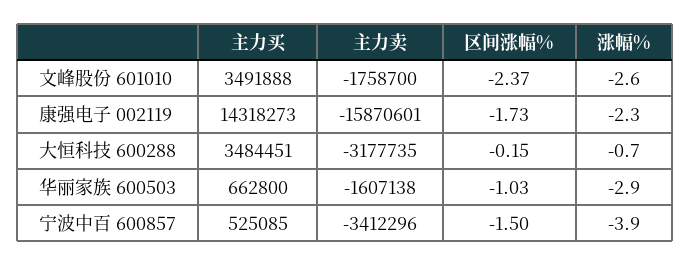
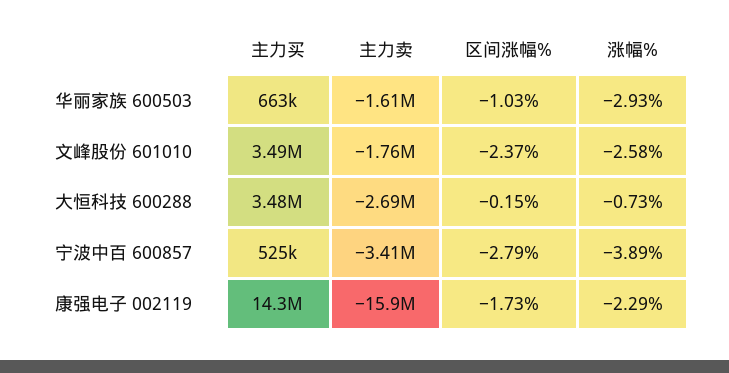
主力卖, 大恒科技 600288: -3177735 -> -2690000
区间涨幅%, 宁波中百 600857: -1.5 -> -2.79

